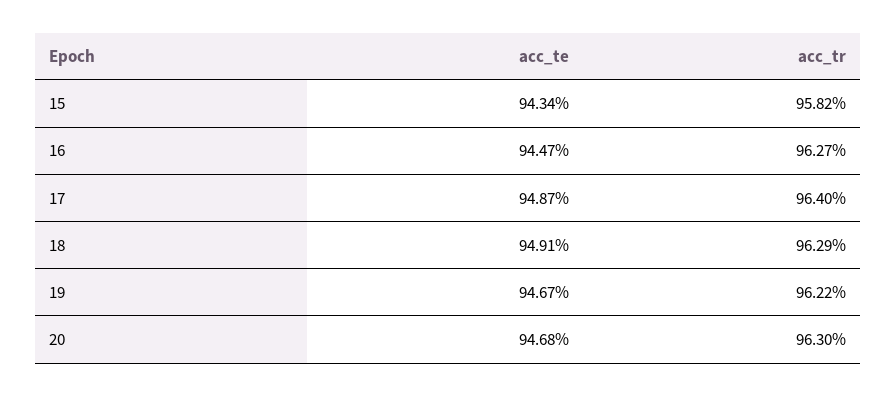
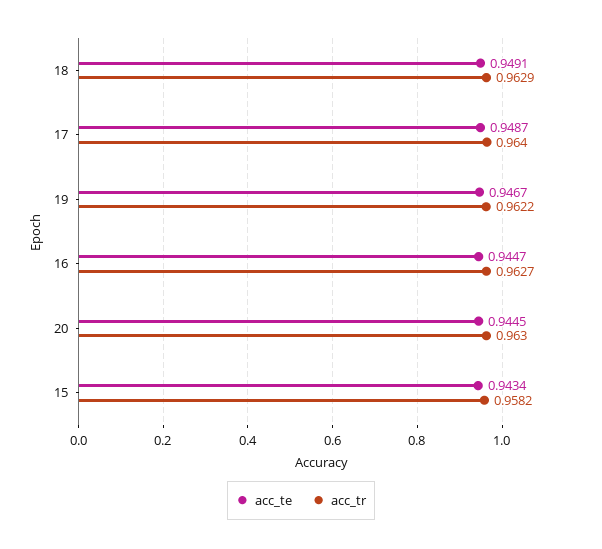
acc_te, 20: 0.9468 -> 0.9445

